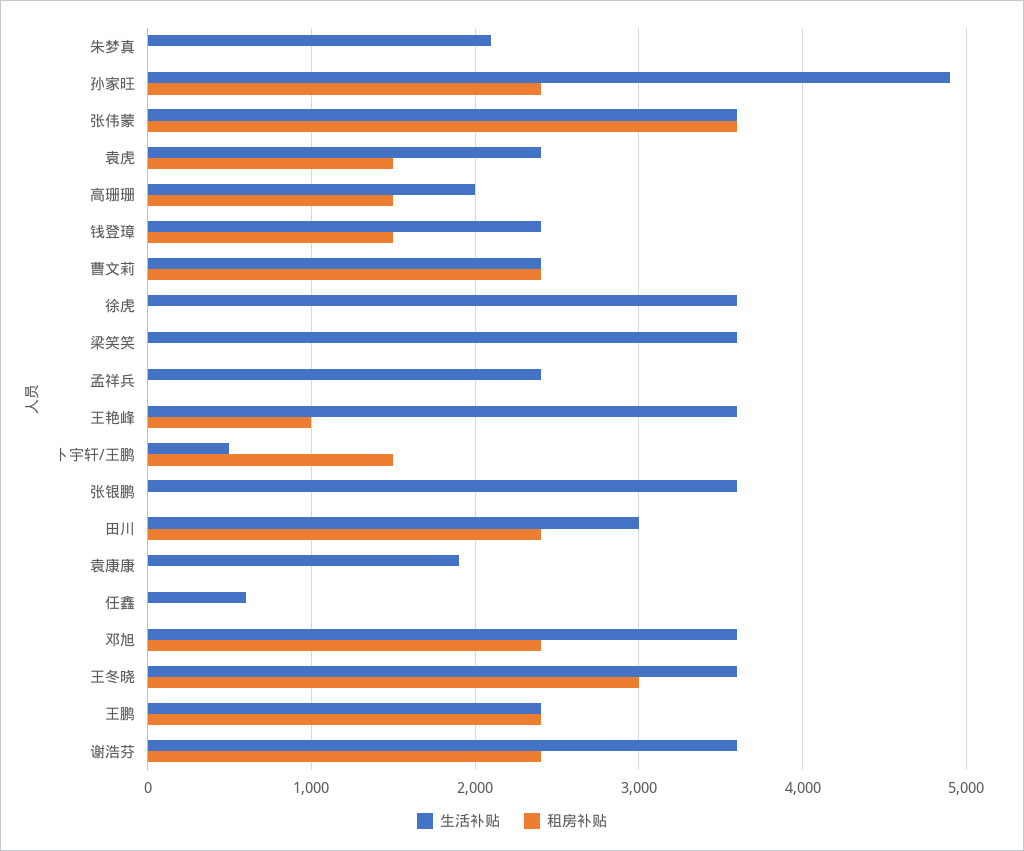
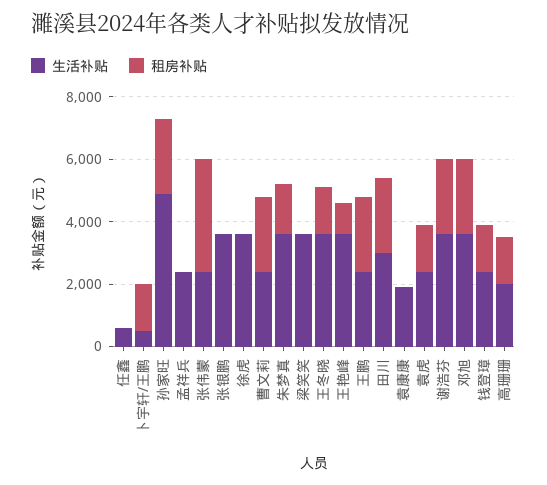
生活补贴, 朱梦真: 2100 -> 3500
租房补贴, 朱梦真: 0 -> 1500
生活补贴, 张伟蒙: 3600 -> 2500
租房补贴, 王冬晓: 3000 -> 1500

